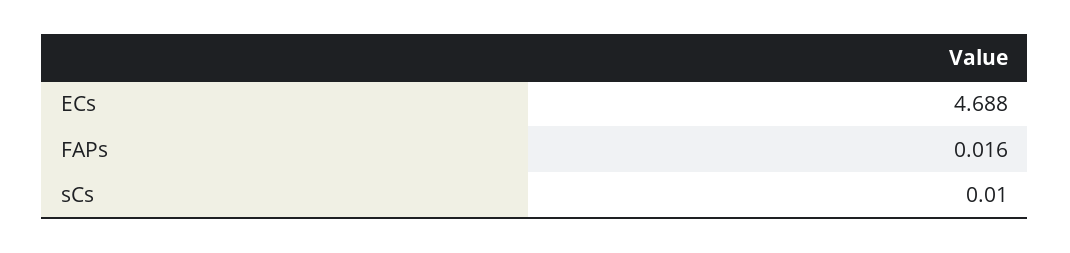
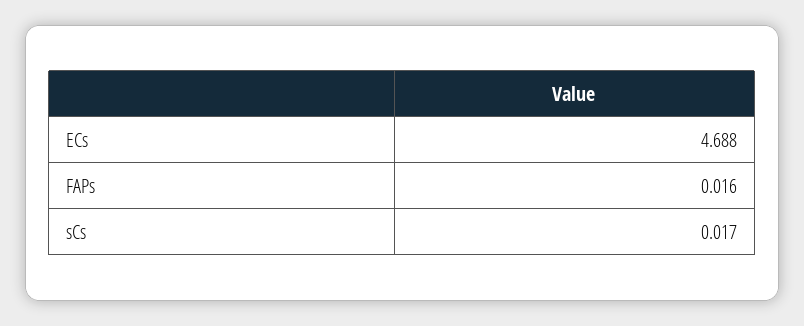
sCs: 0.01 -> 0.017

